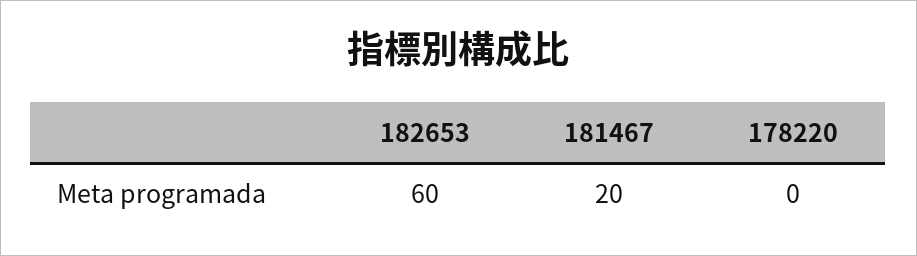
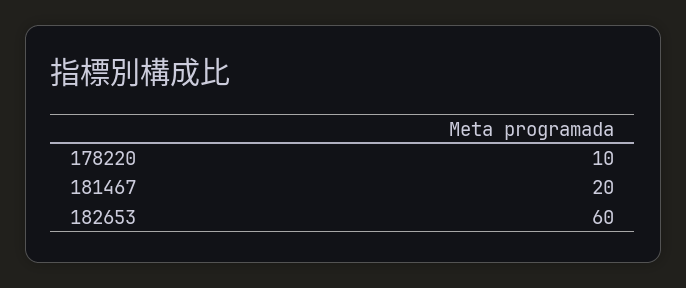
178220: 0 -> 10

